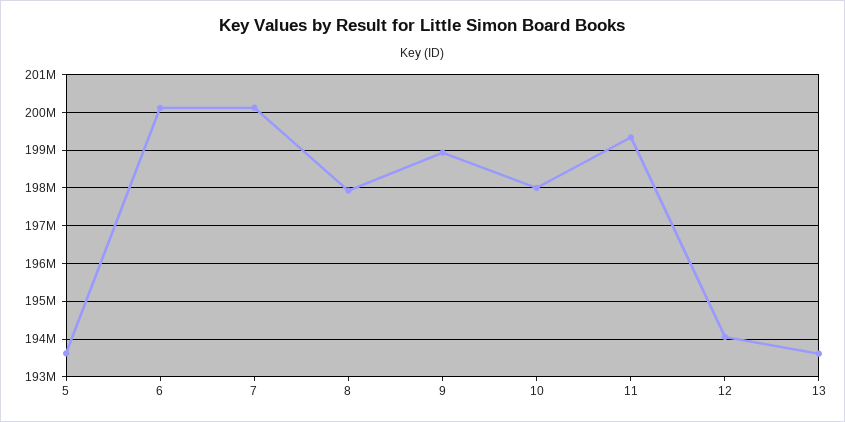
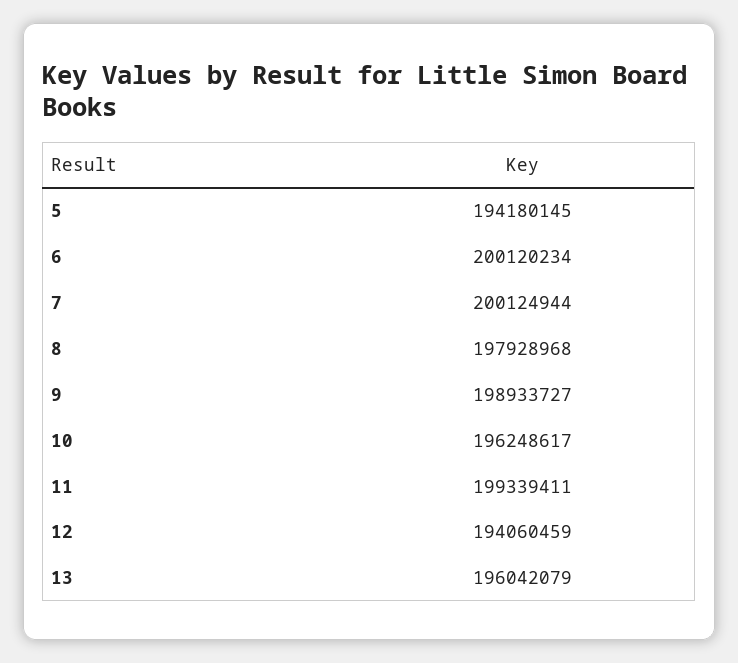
5: 193600000 -> 194180145
10: 198000000 -> 196248617
13: 193600000 -> 196042079

